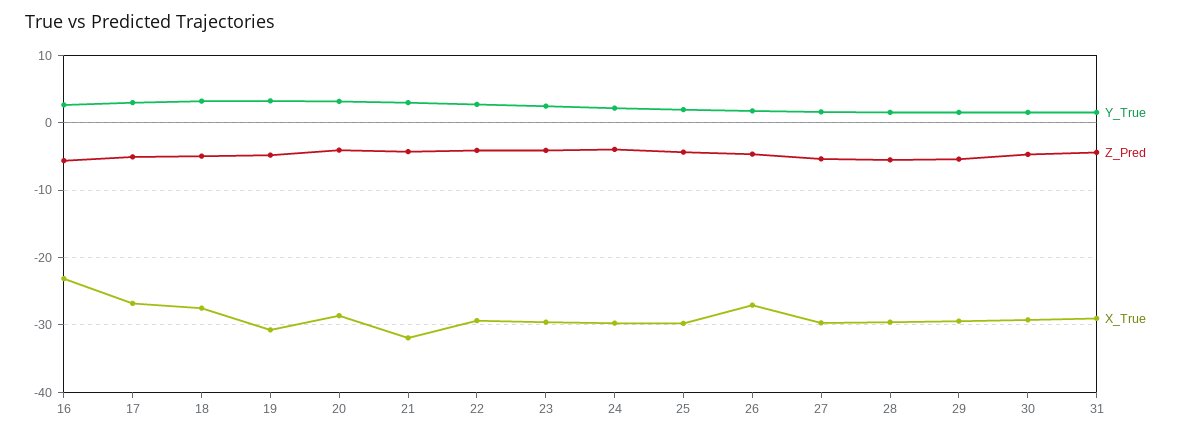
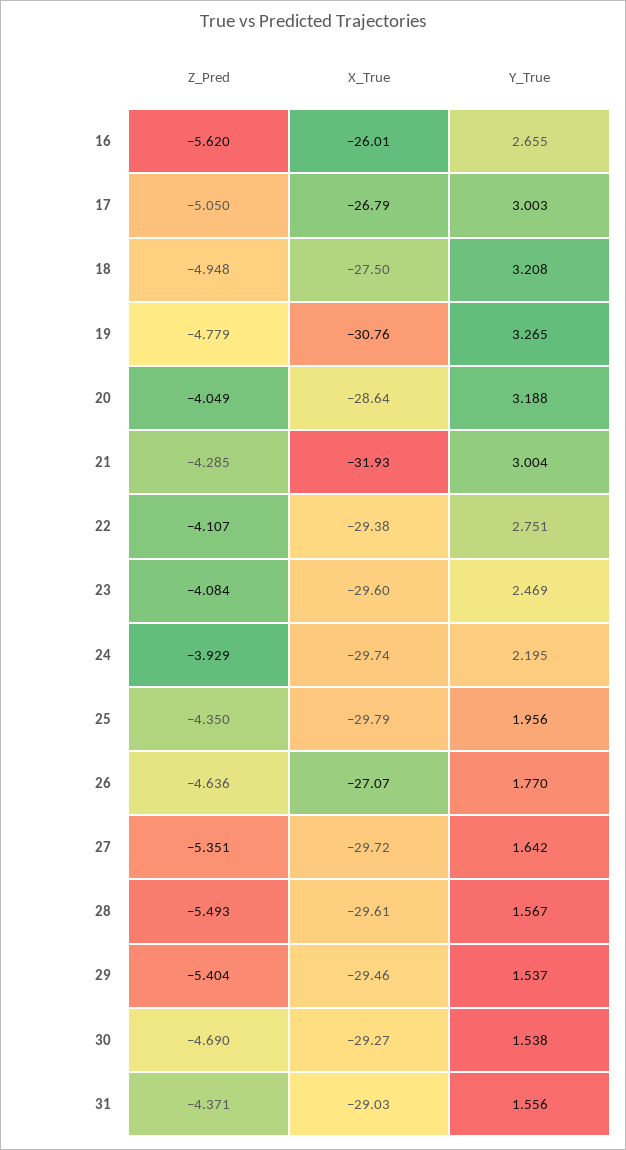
X_True, 16: -23 -> -26.01

